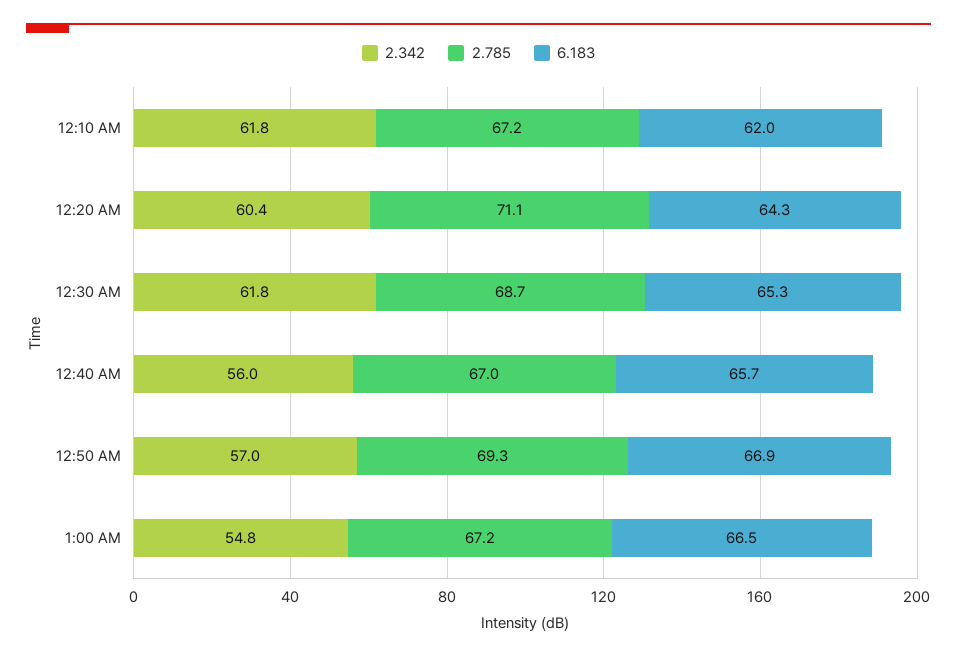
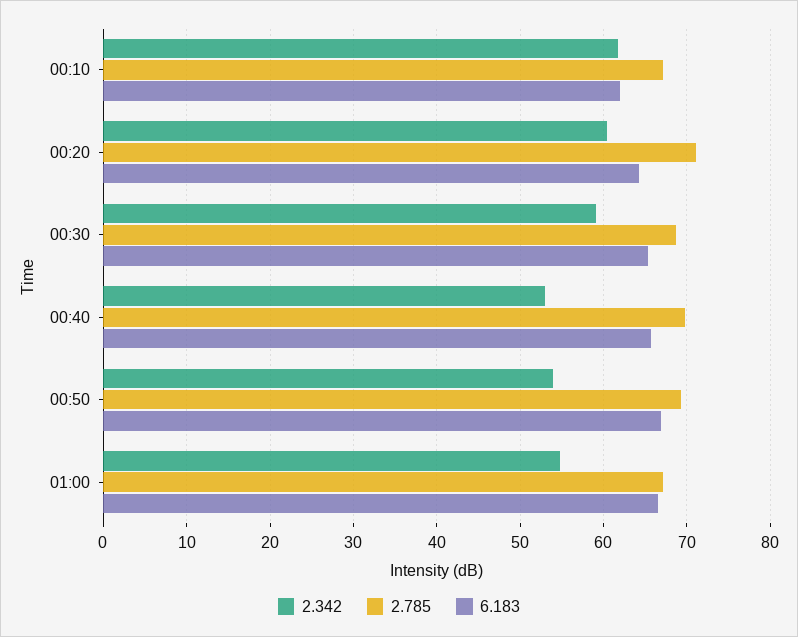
2.342, 12:30 AM: 61.8 -> 59
2.342, 12:40 AM: 56 -> 53
2.785, 12:40 AM: 67 -> 70
2.342, 12:50 AM: 57 -> 54

